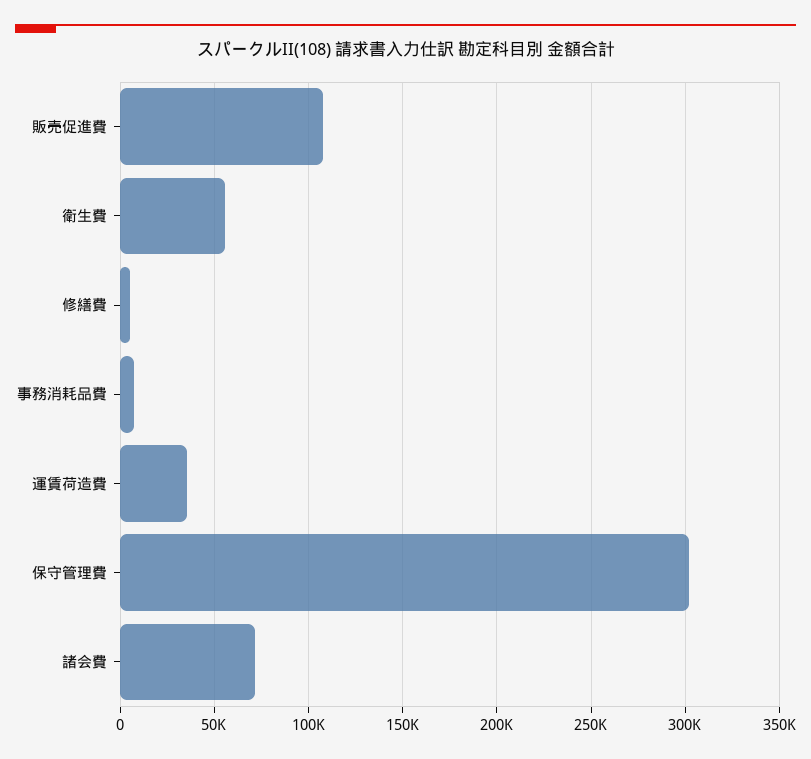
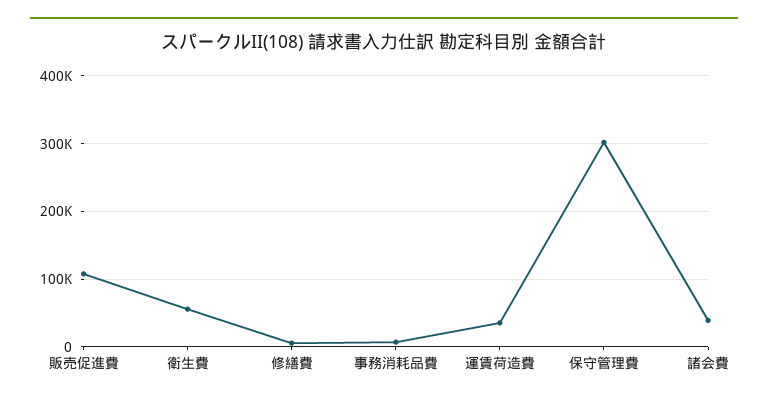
諸会費: 70000 -> 40000

